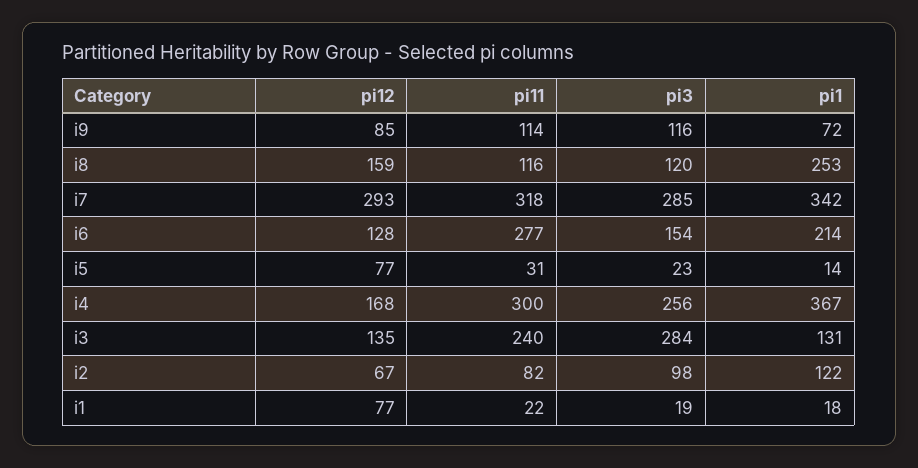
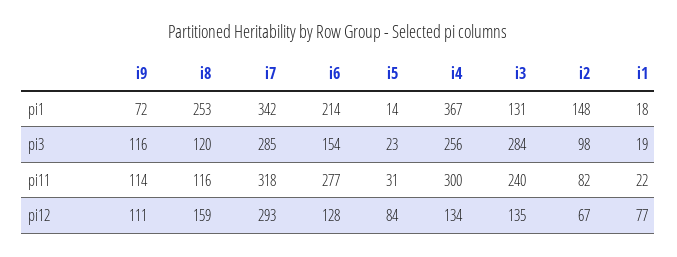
pi12, i9: 85 -> 111
pi12, i5: 77 -> 84
pi12, i4: 168 -> 134
pi1, i2: 122 -> 148

